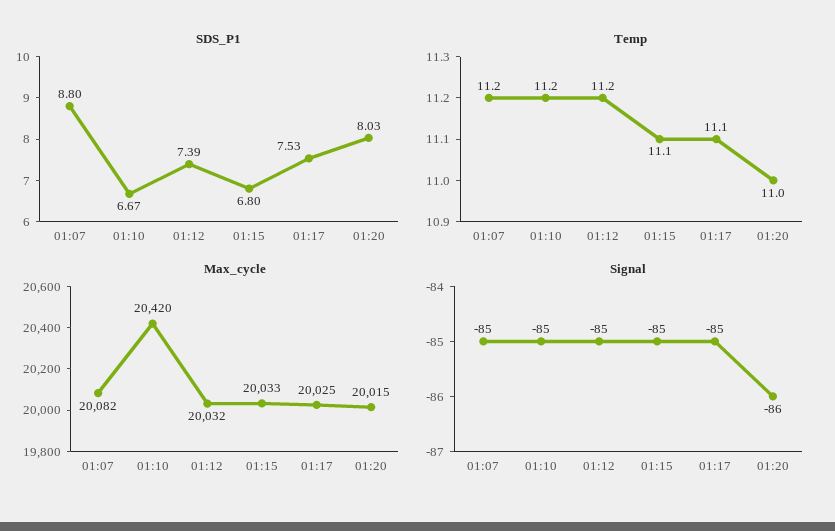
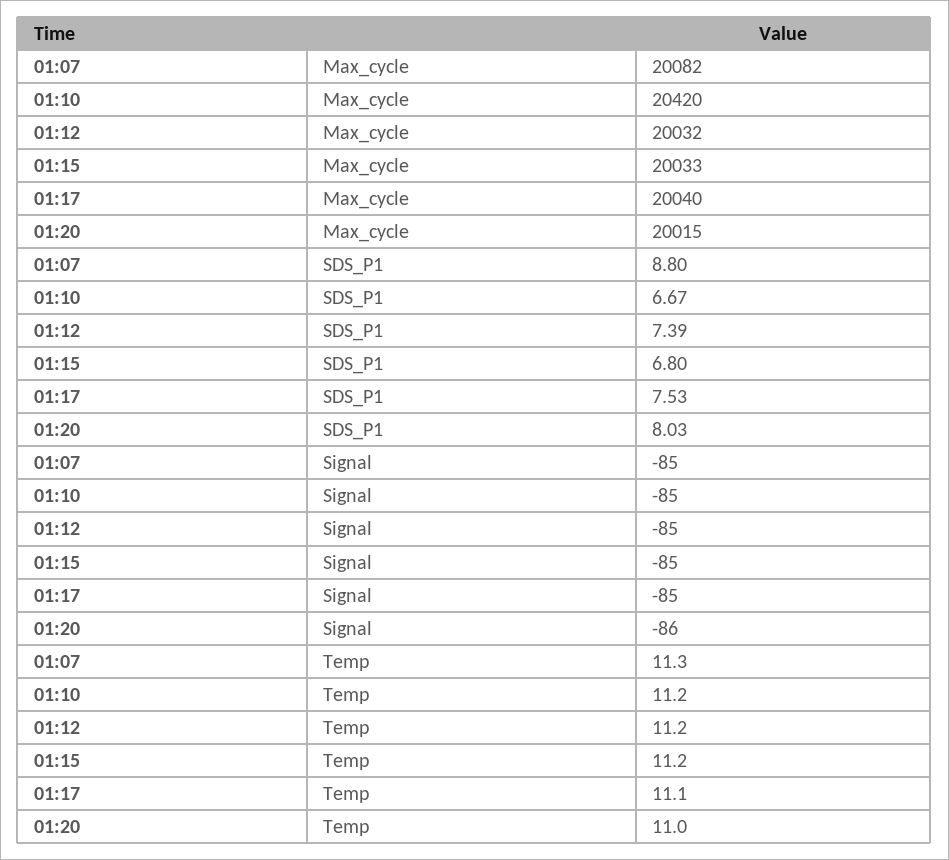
Temp, 01:07: 11.2 -> 11.3
Temp, 01:15: 11.1 -> 11.2
Max_cycle, 01:17: 20025 -> 20040

